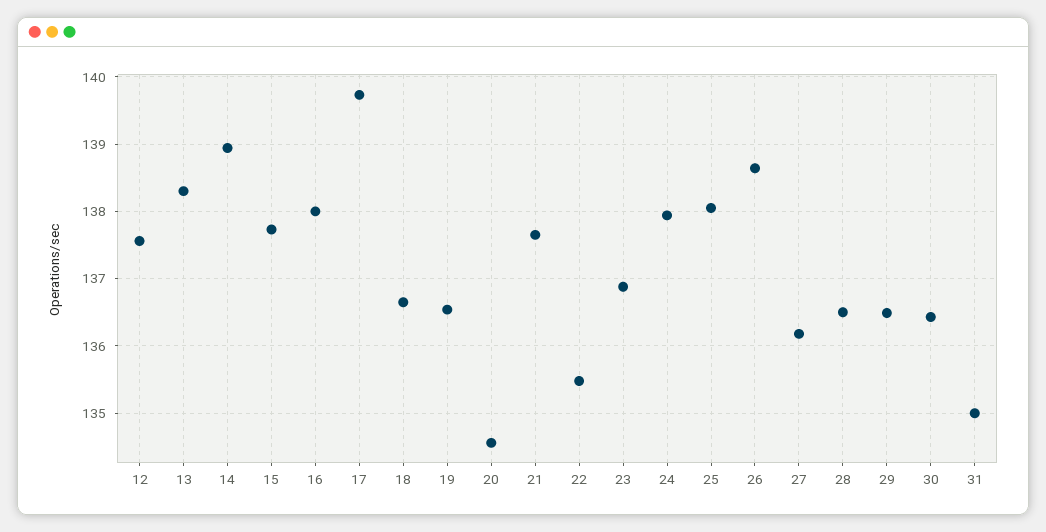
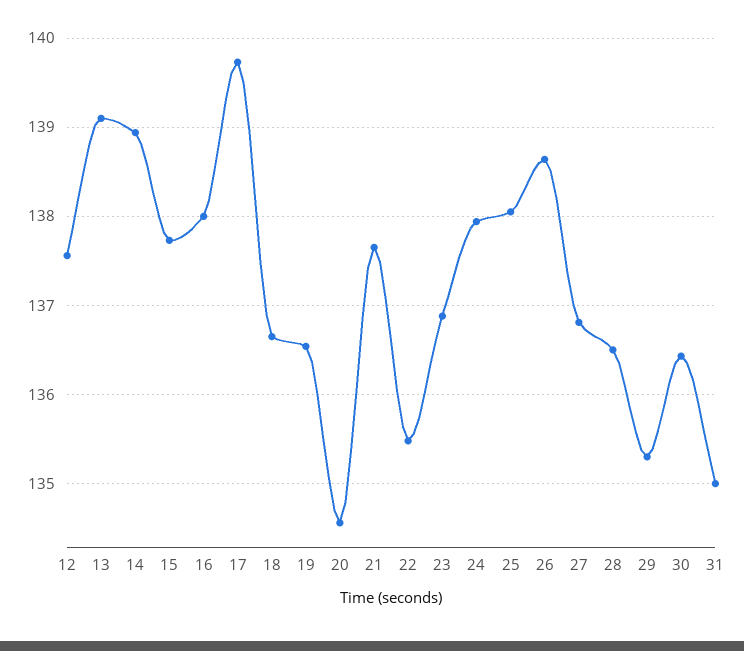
13: 138.3 -> 139.1
27: 136.2 -> 136.8
29: 136.5 -> 135.3

